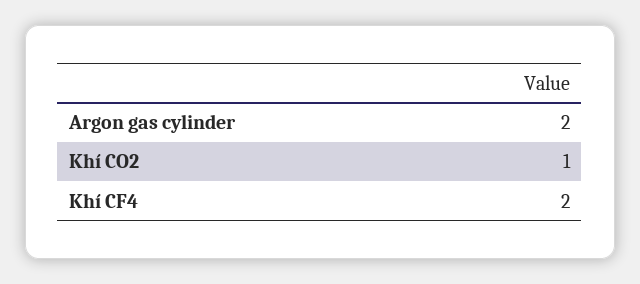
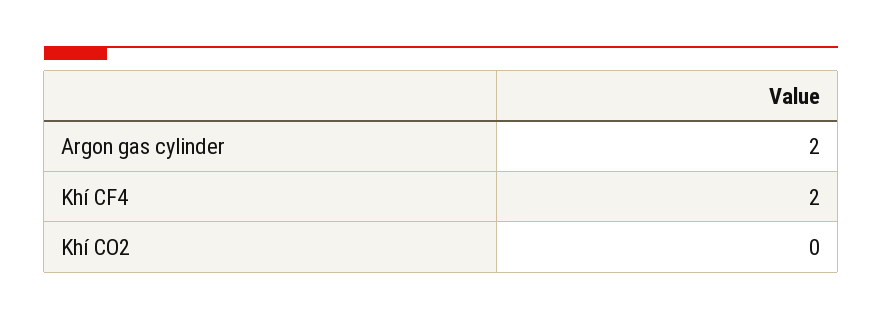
Khí CO2: 1 -> 0

